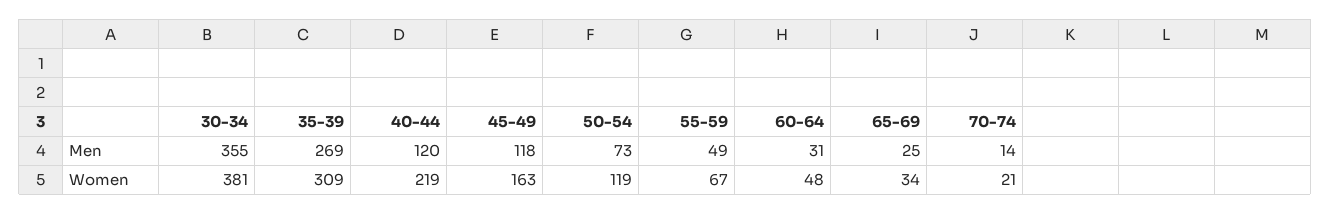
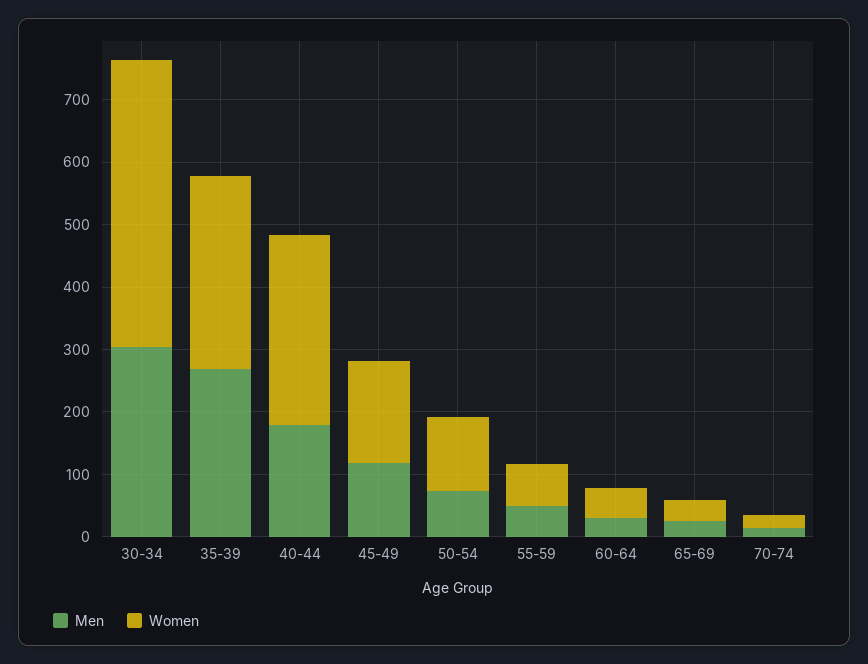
Men, 30-34: 355 -> 300
Men, 40-44: 120 -> 180
Women, 30-34: 381 -> 460
Women, 40-44: 219 -> 300

